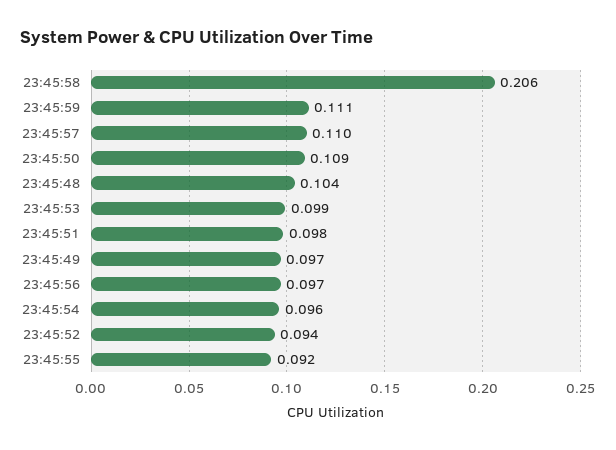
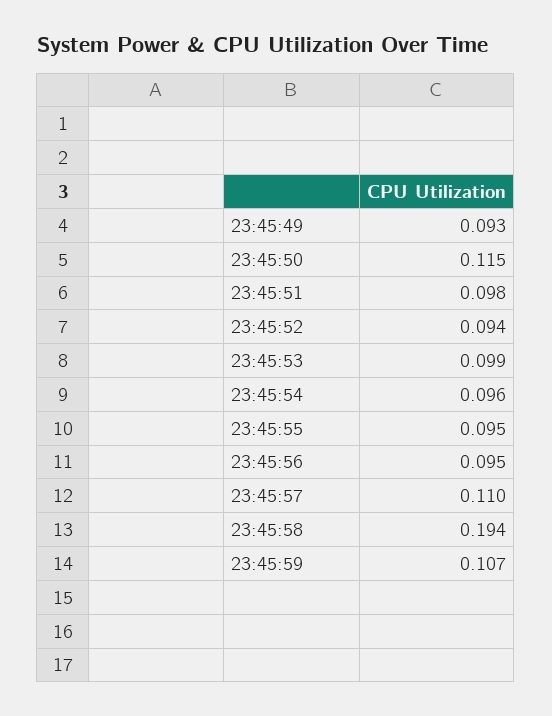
23:45:58: 0.206 -> 0.194
23:45:59: 0.111 -> 0.107
23:45:50: 0.109 -> 0.115
23:45:48: 0.104 -> none
23:45:49: 0.097 -> 0.093
23:45:56: 0.097 -> 0.095
23:45:55: 0.092 -> 0.095

